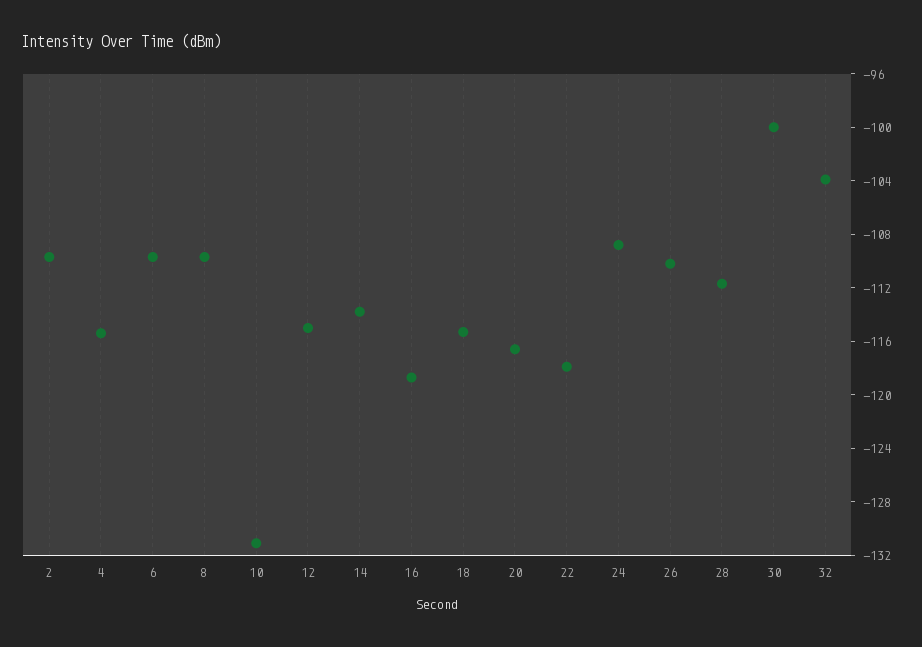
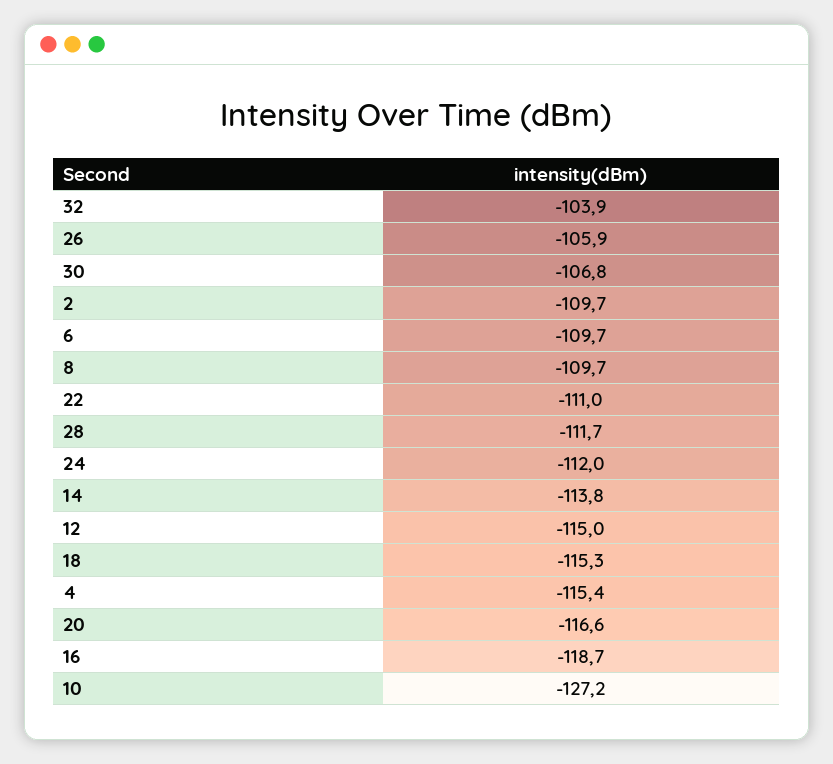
10: -131 -> -127.2
22: -118 -> -111
24: -109 -> -112
26: -110 -> -105.9
30: -100 -> -106.8

